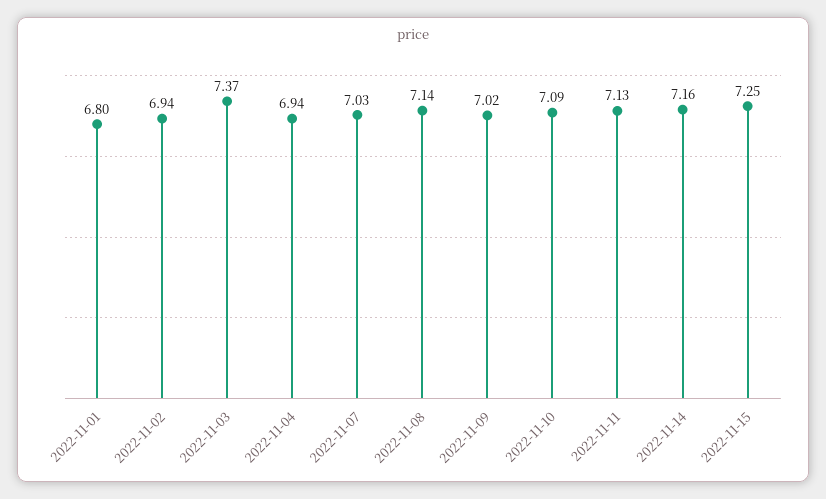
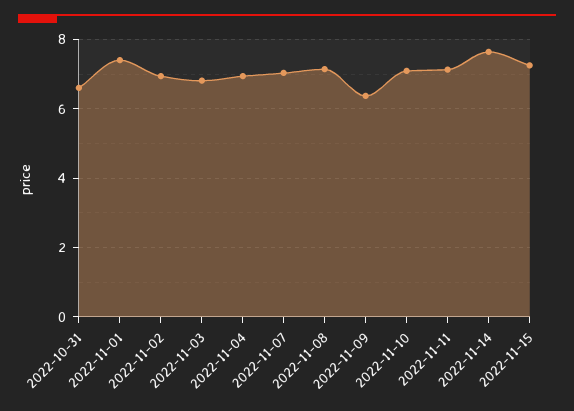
2022-11-01: 6.8 -> 7.4
2022-11-03: 7.37 -> 6.8
2022-11-09: 7.02 -> 6.4
2022-11-14: 7.16 -> 7.6
2022-10-31: none -> 6.6

